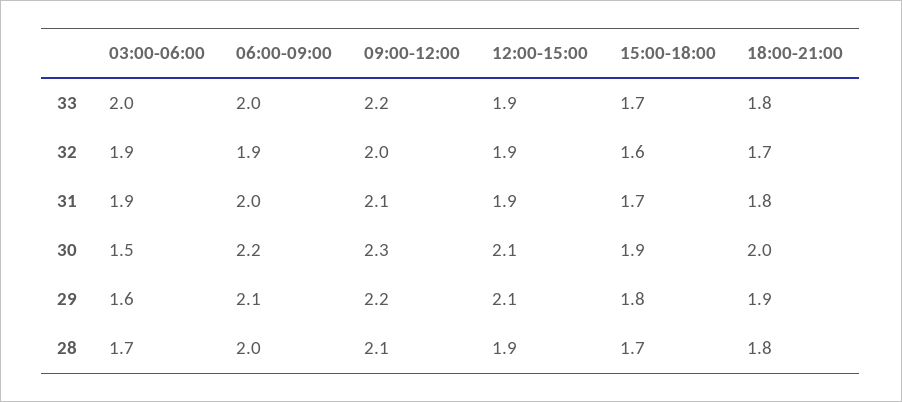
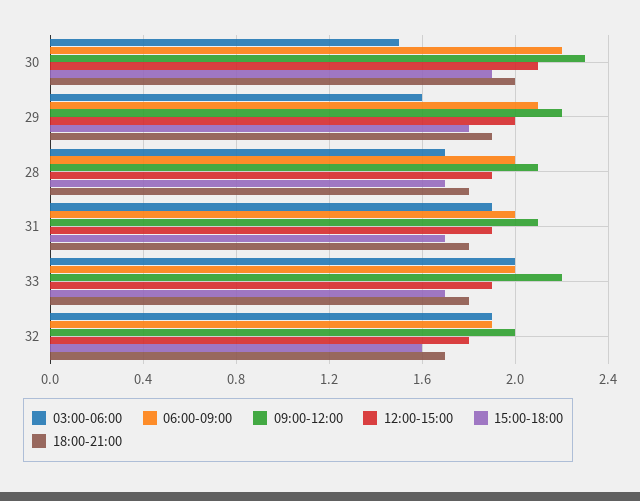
12:00-15:00, 32: 1.9 -> 1.8
12:00-15:00, 29: 2.1 -> 2

